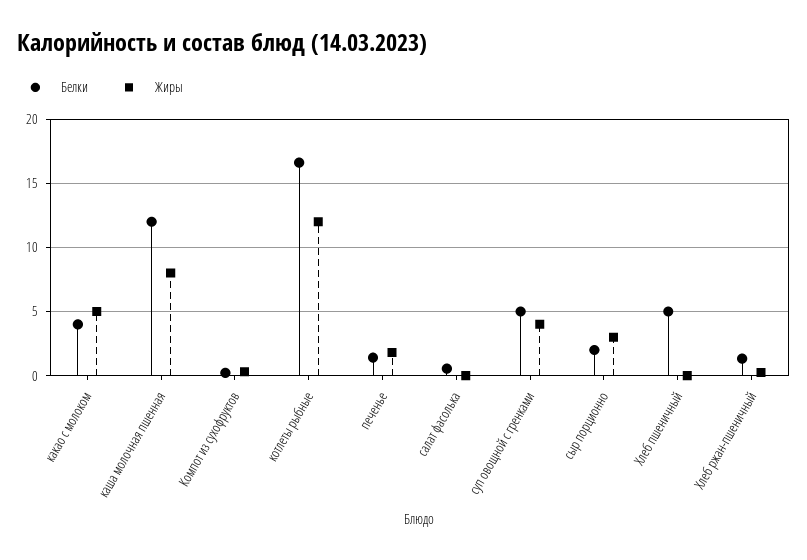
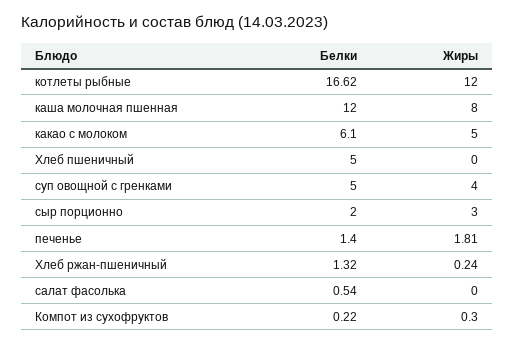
Белки, какао с молоком: 4 -> 6.1

